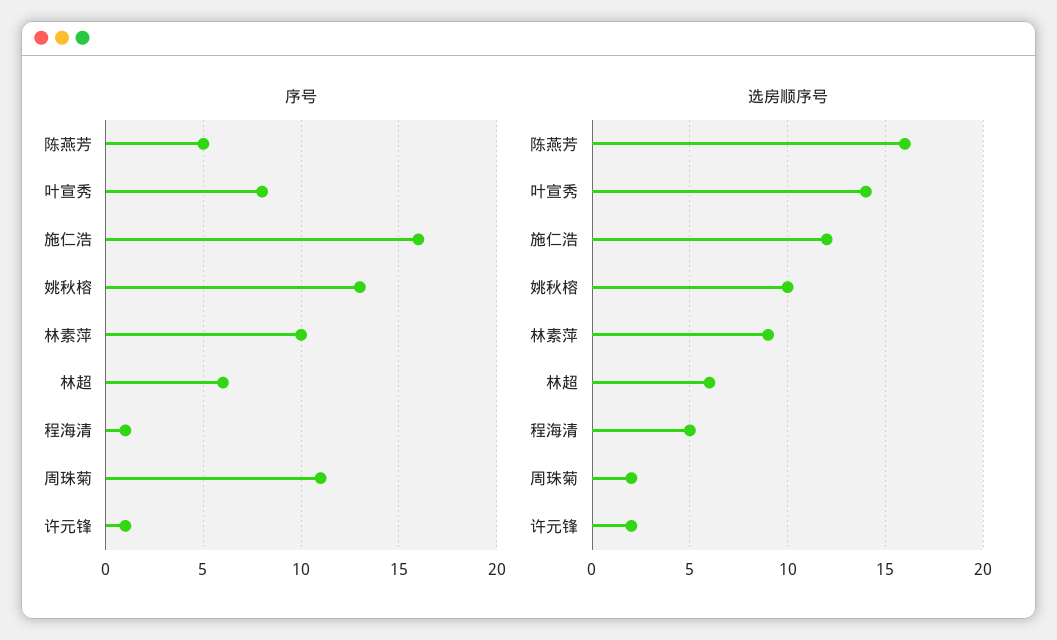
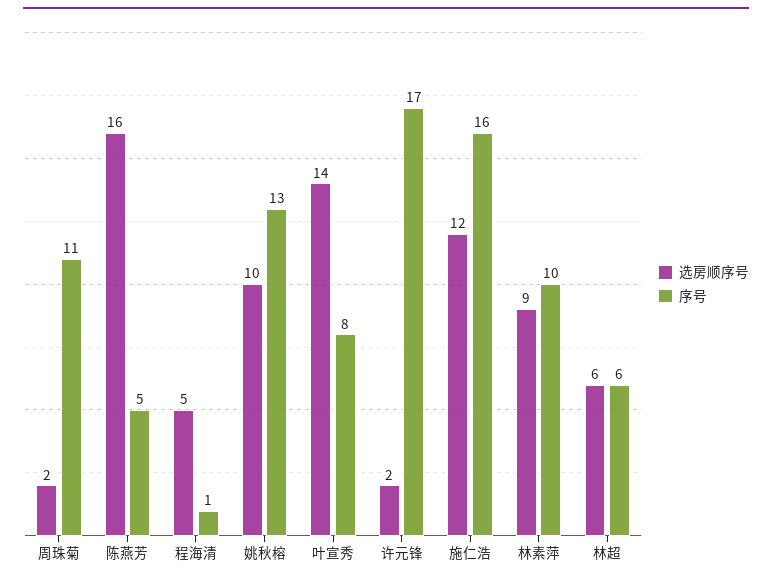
序号, 许元锋: 1 -> 17

